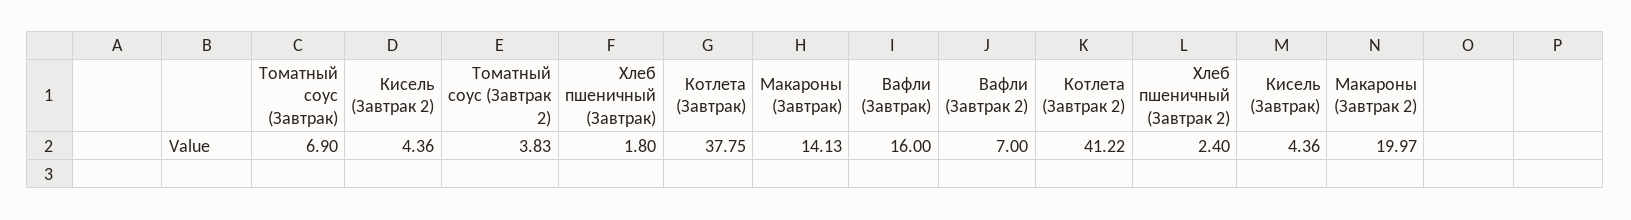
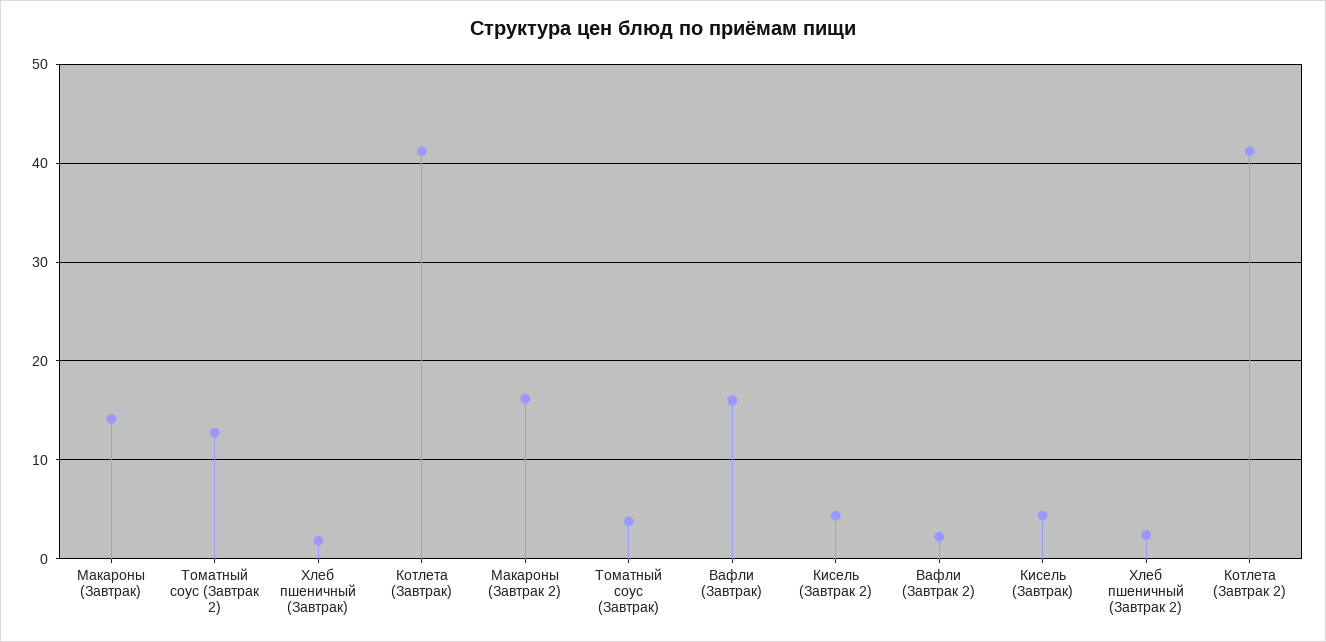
Томатный соус (Завтрак): 6.9 -> 4
Томатный соус (Завтрак 2): 3.83 -> 13
Котлета (Завтрак): 37.75 -> 41
Вафли (Завтрак 2): 7 -> 2
Макароны (Завтрак 2): 19.97 -> 16

